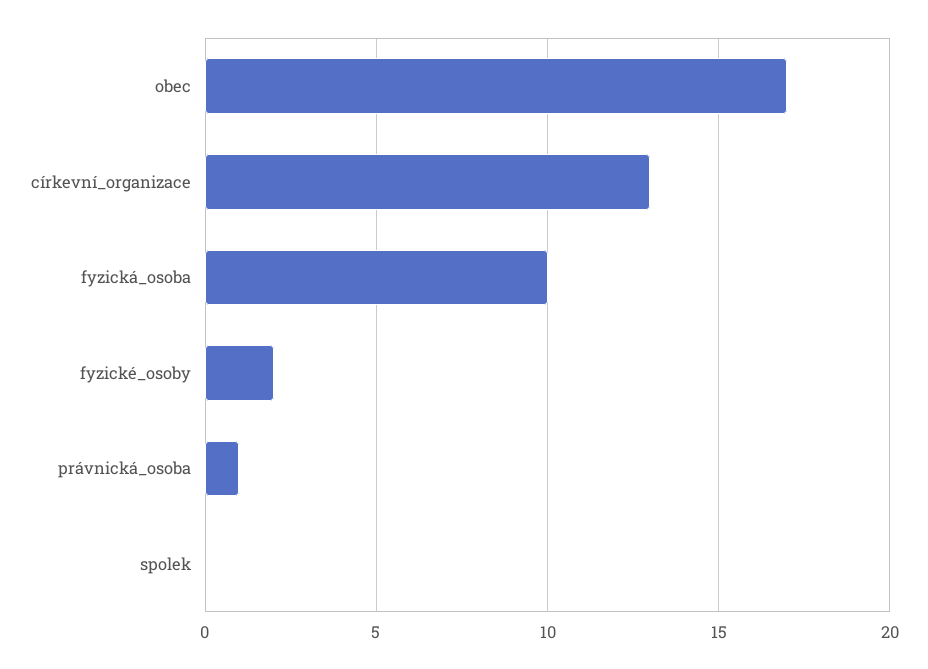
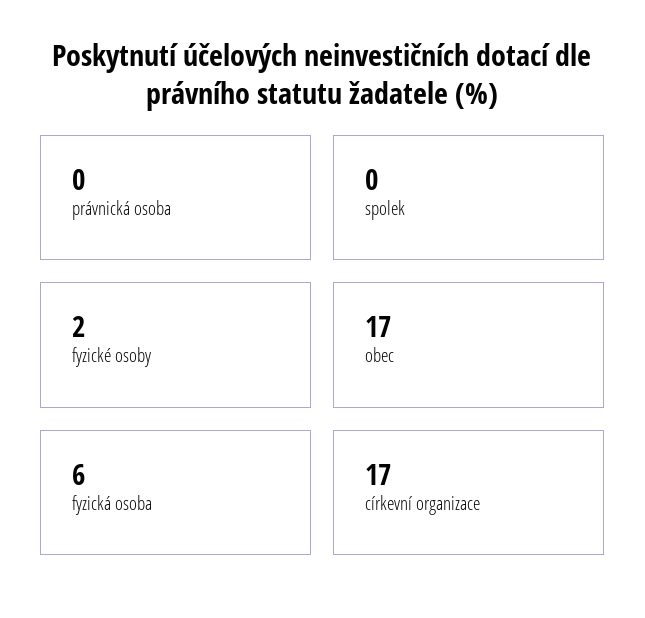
církevní_organizace: 13 -> 17
fyzická_osoba: 10 -> 6
právnická_osoba: 1 -> 0

